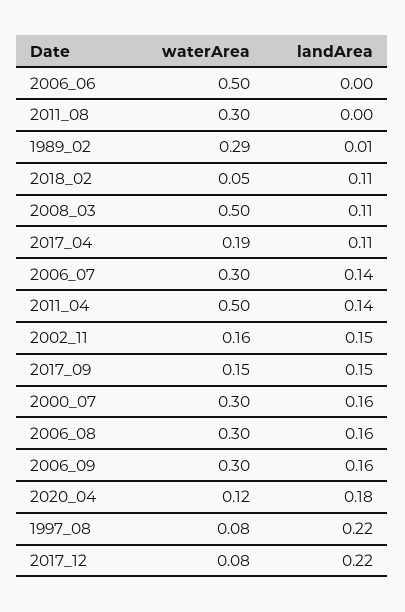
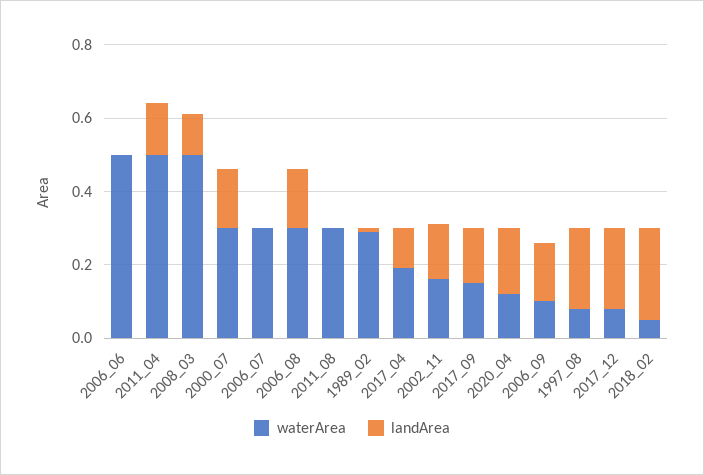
landArea, 2018_02: 0.11 -> 0.25
landArea, 2006_07: 0.14 -> 0
waterArea, 2006_09: 0.3 -> 0.1

